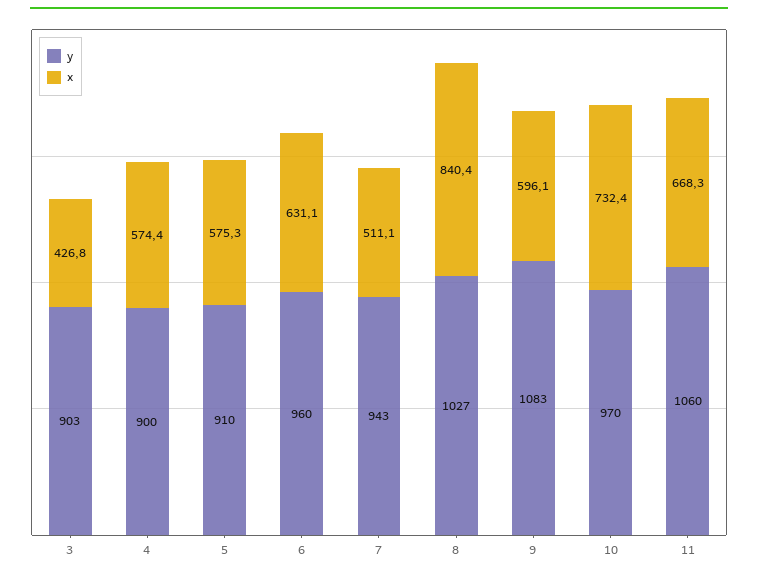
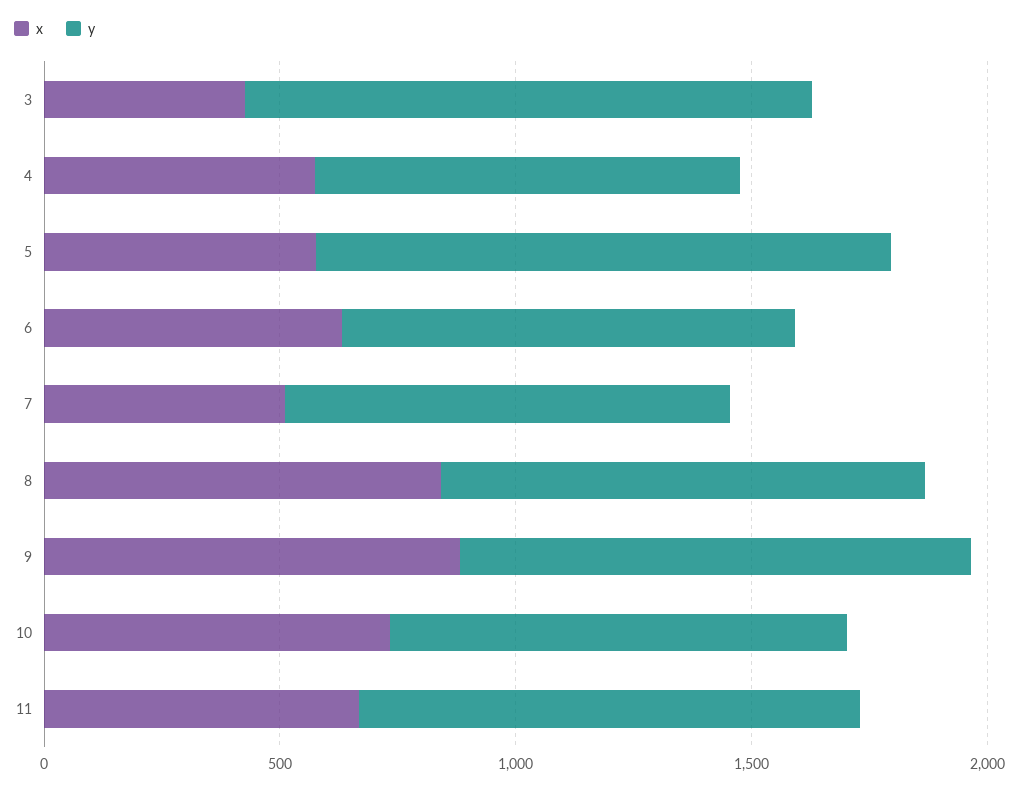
y, 3: 903 -> 1200
y, 5: 910 -> 1200
x, 9: 596.1 -> 900

